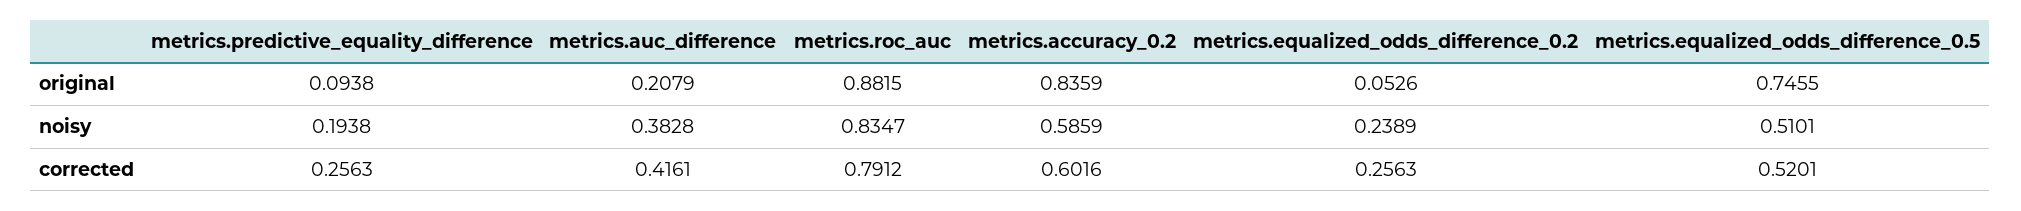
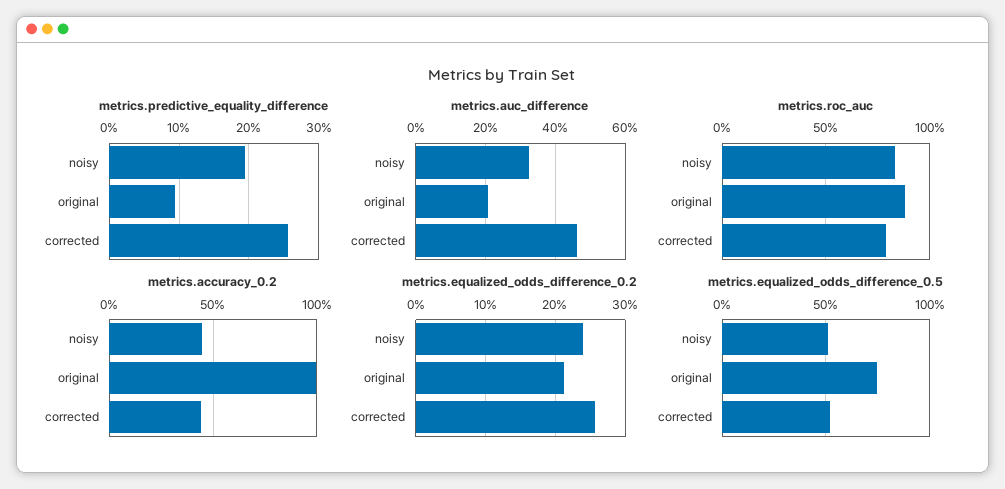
metrics.accuracy_0.2, original: 0.8359 -> 1
metrics.equalized_odds_difference_0.2, original: 0.0526 -> 0.21
metrics.auc_difference, noisy: 0.3828 -> 0.32
metrics.accuracy_0.2, noisy: 0.5859 -> 0.45
metrics.auc_difference, corrected: 0.4161 -> 0.46
metrics.accuracy_0.2, corrected: 0.6016 -> 0.45

